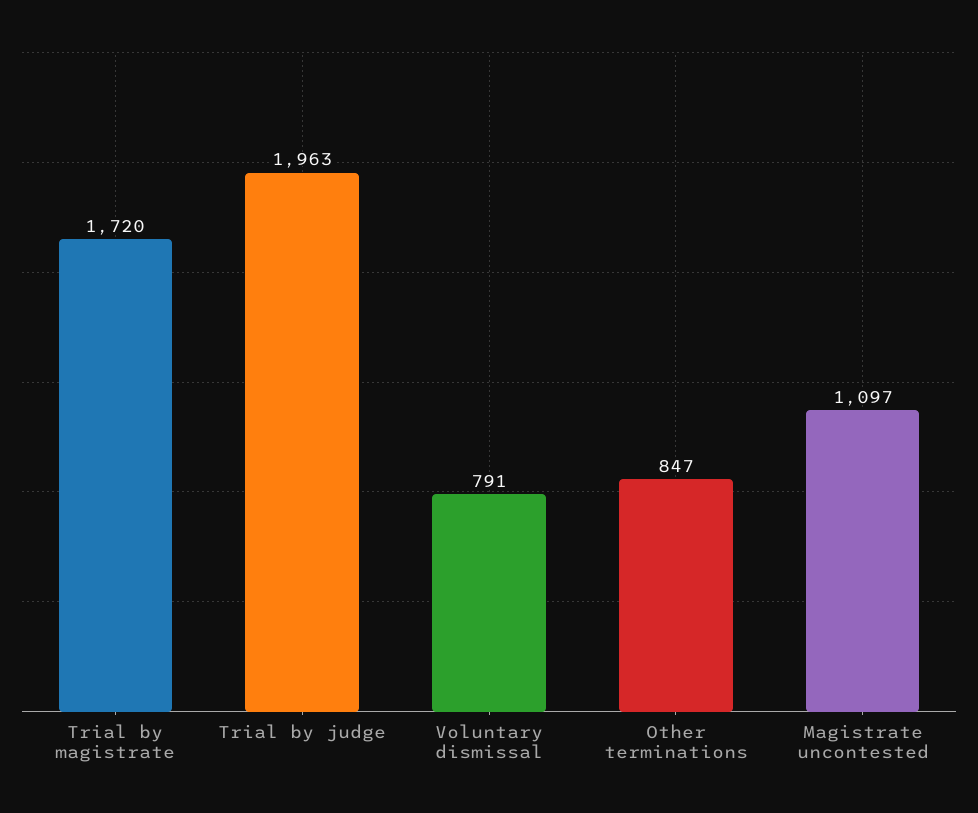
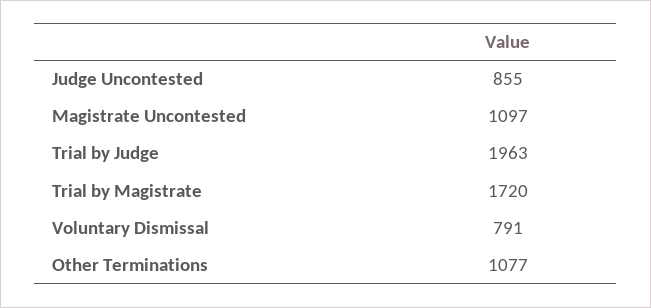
Other terminations: 847 -> 1077
Judge Uncontested: none -> 855

